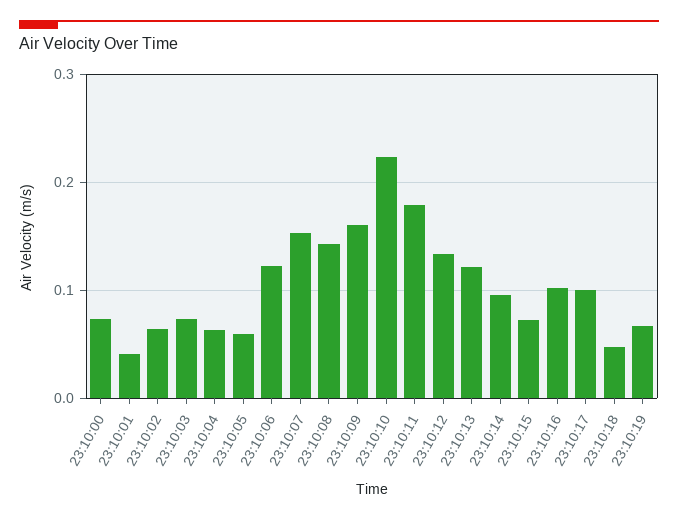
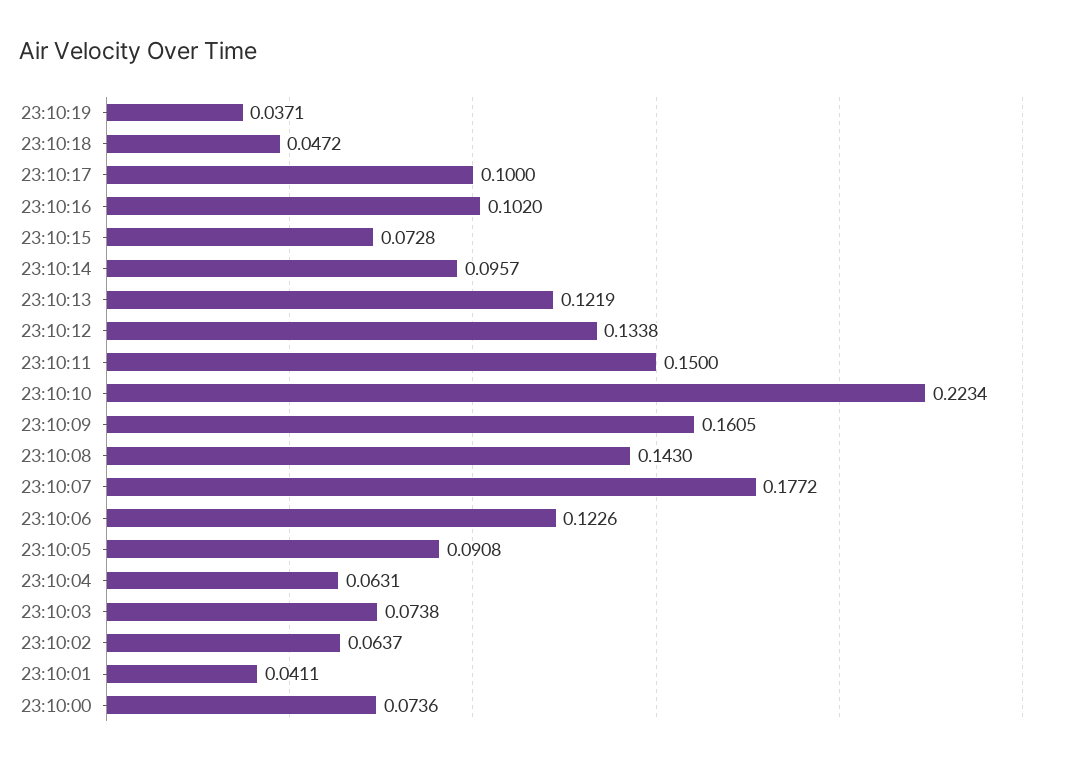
23:10:05: 0.06 -> 0.0908
23:10:07: 0.15 -> 0.1772
23:10:11: 0.18 -> 0.15
23:10:19: 0.07 -> 0.0371

